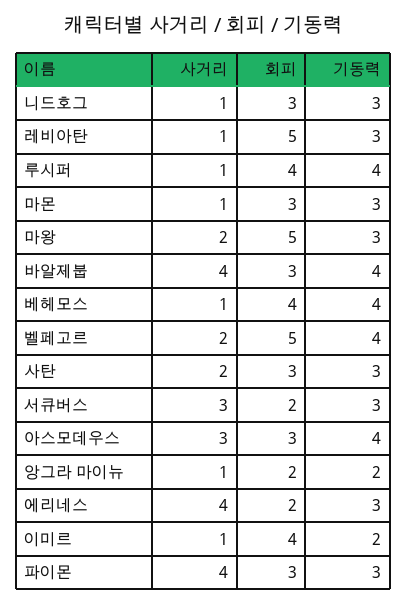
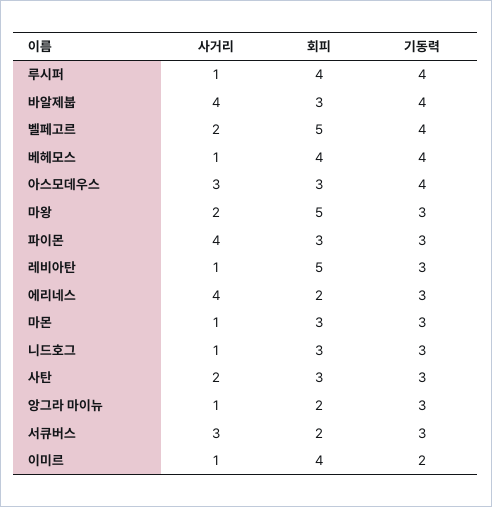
기동력, 앙그라 마이뉴: 2 -> 3

